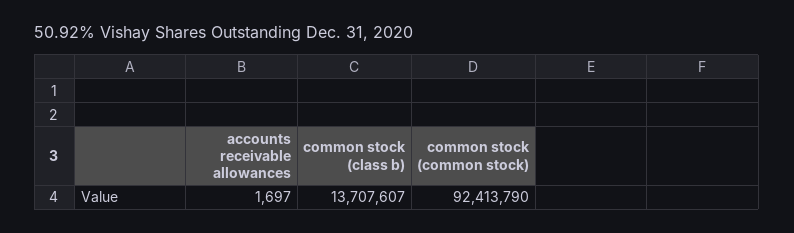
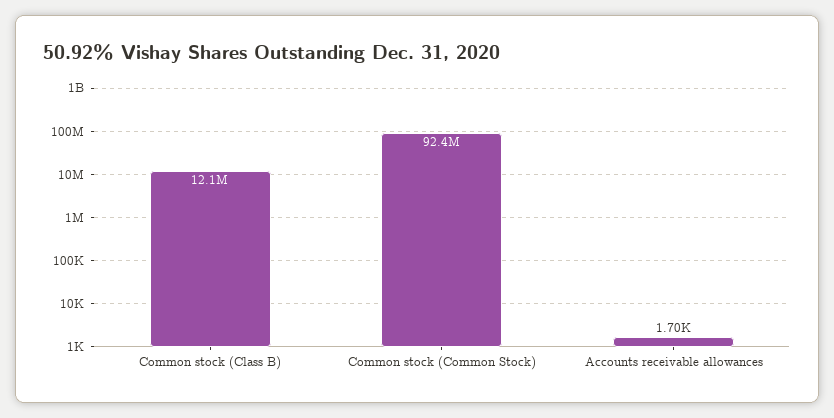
common stock (class b): 13707607 -> 12100000

